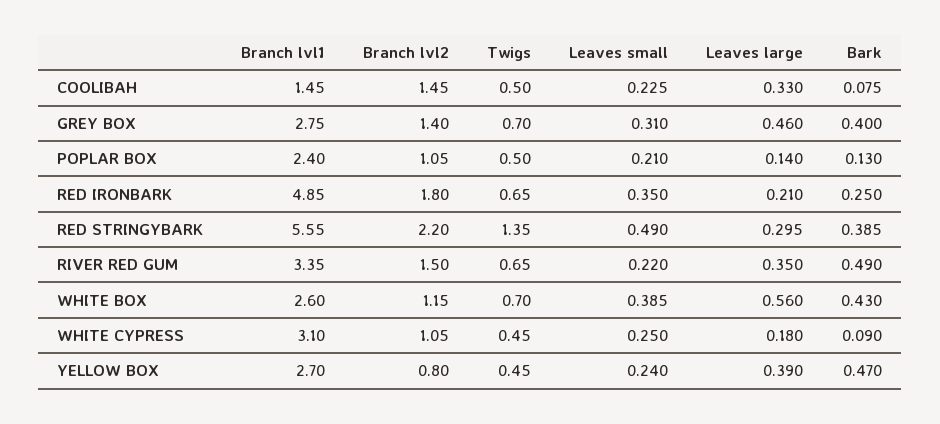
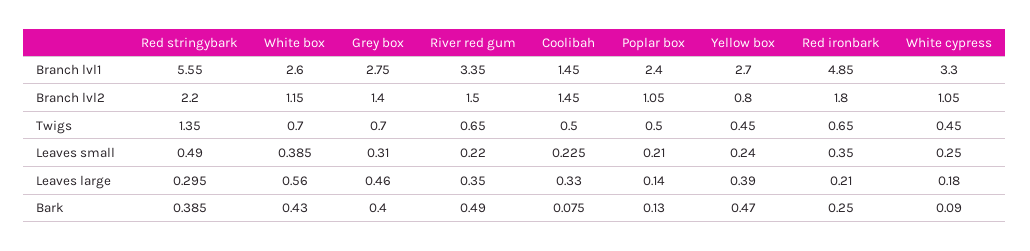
Branch lvl1, WHITE CYPRESS: 3.1 -> 3.3

